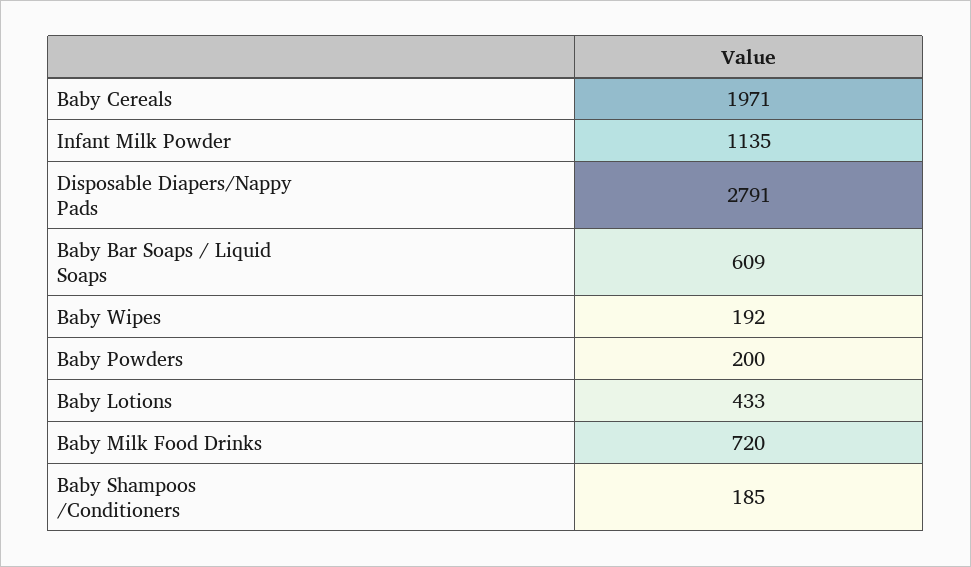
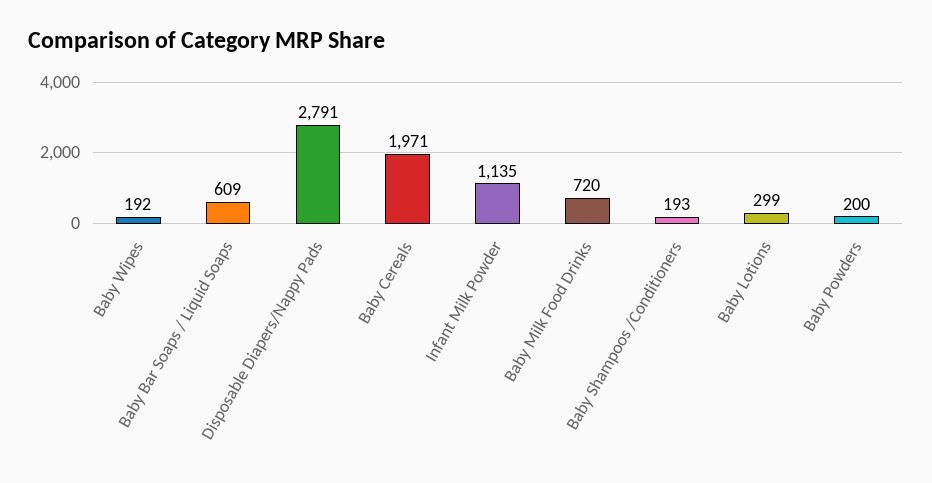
Baby Lotions: 433 -> 299
Baby Shampoos /Conditioners: 185 -> 193

